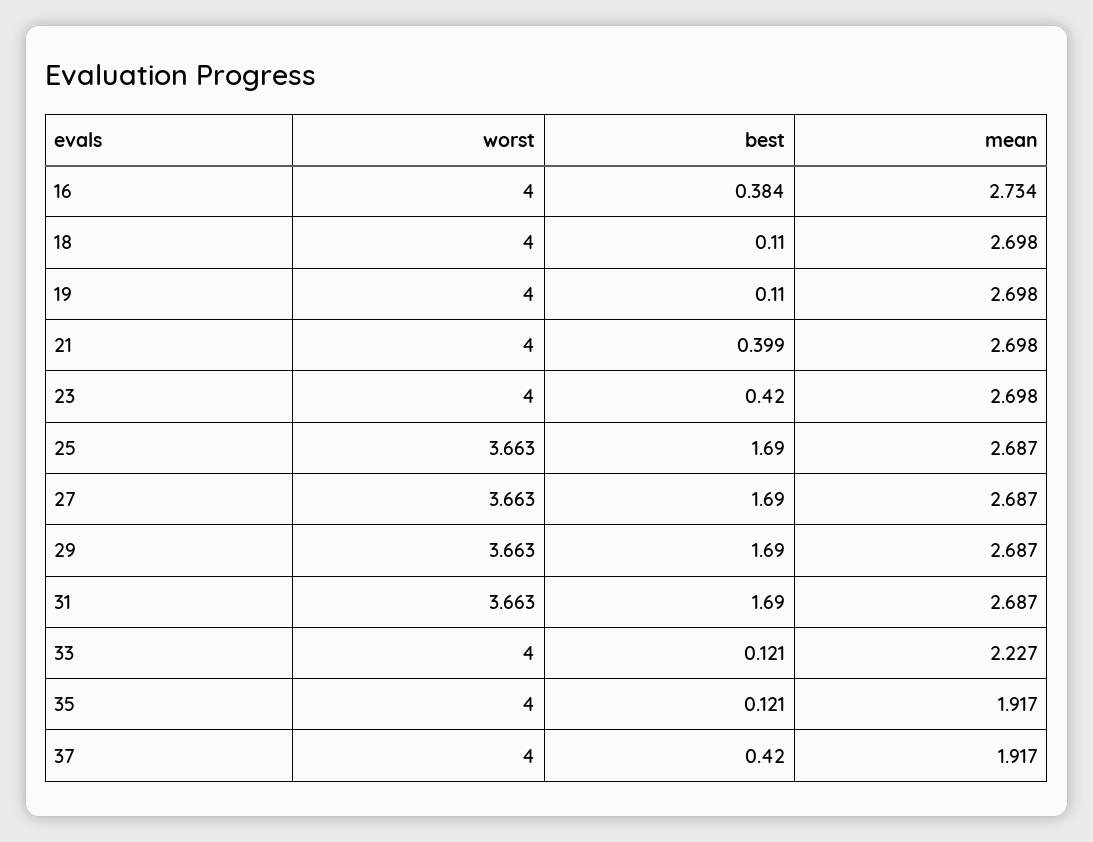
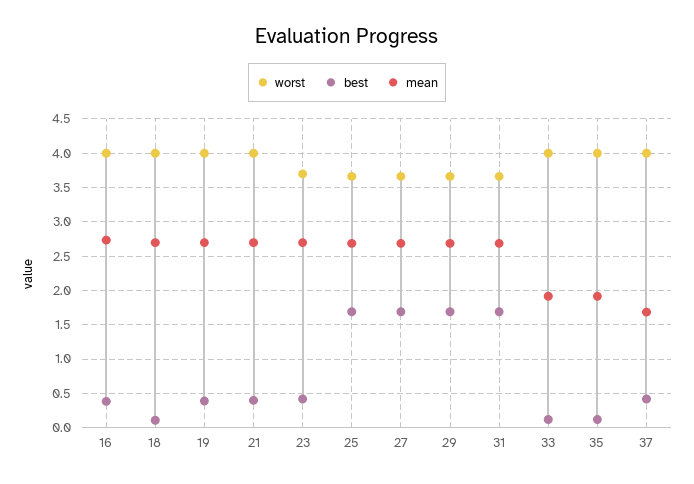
best, 19: 0.11 -> 0.4
worst, 23: 4 -> 3.7
mean, 33: 2.227 -> 1.9
mean, 37: 1.917 -> 1.7

